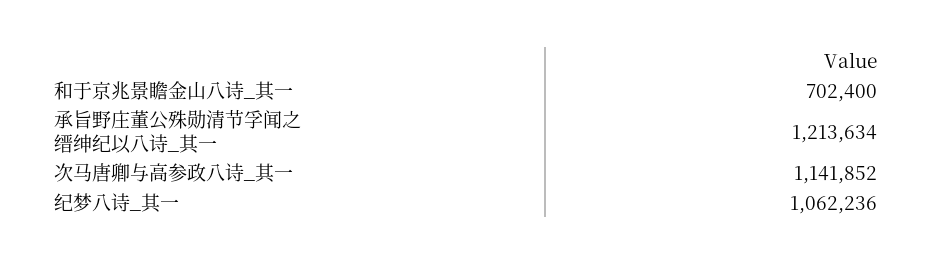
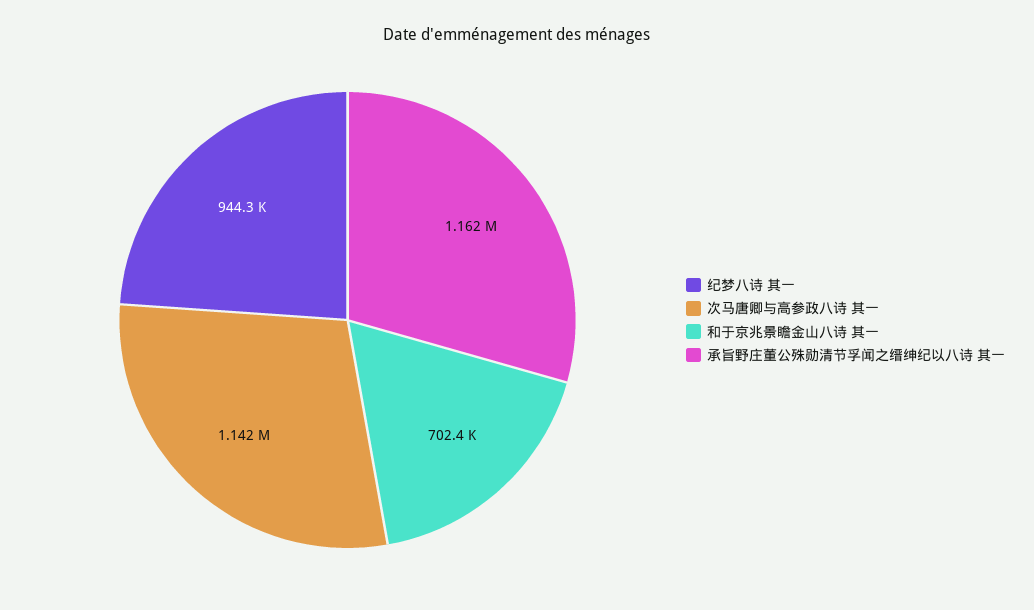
承旨野庄董公殊勋清节孚闻之缙绅纪以八诗_其一: 1213634 -> 1162000
纪梦八诗_其一: 1062236 -> 944300

